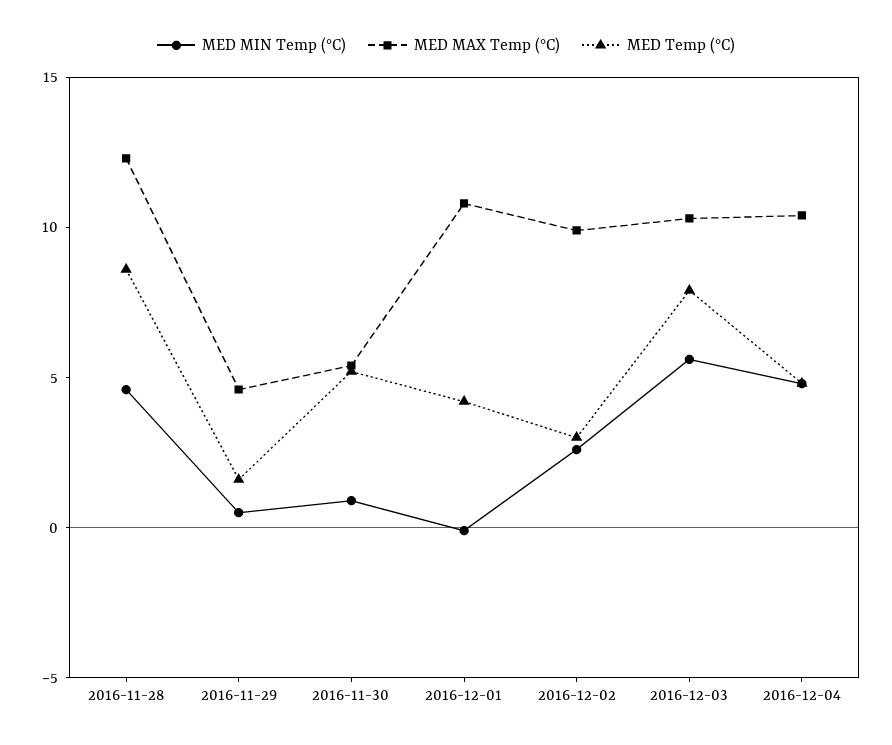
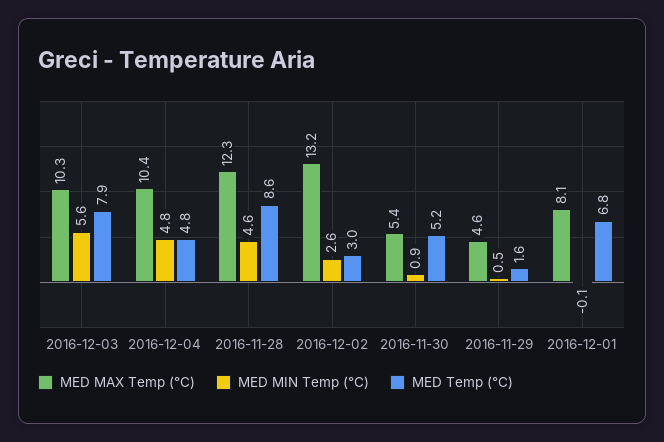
MED MAX Temp (°C), 2016-12-01: 11 -> 8.1
MED Temp (°C), 2016-12-01: 4 -> 6.8
MED MAX Temp (°C), 2016-12-02: 10 -> 13.2

